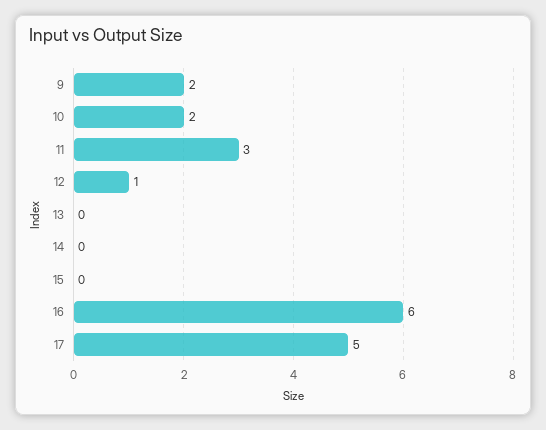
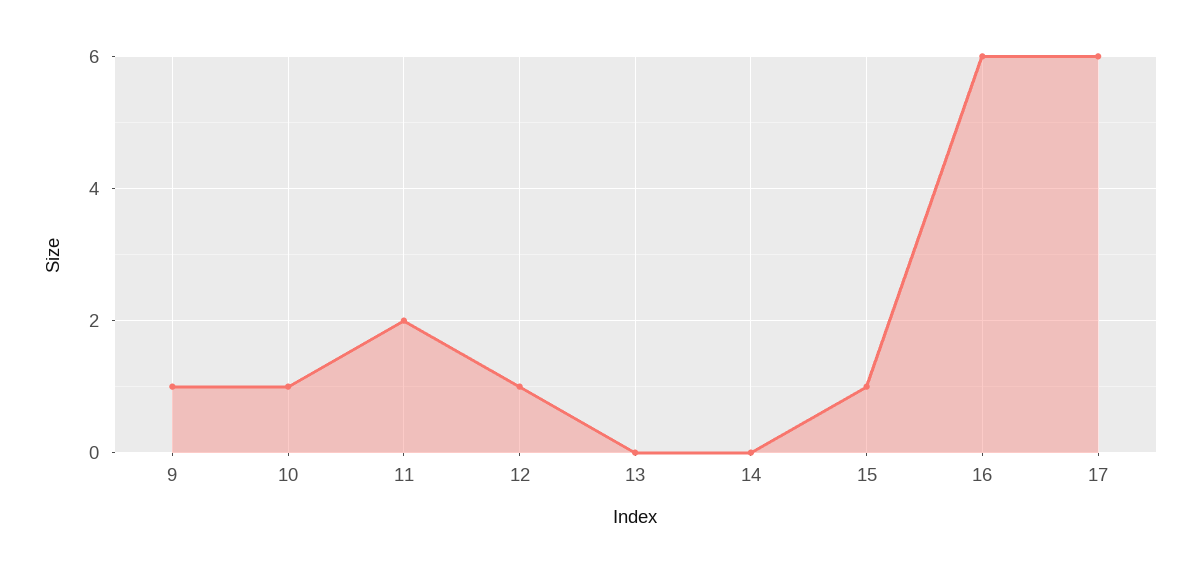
9: 2 -> 1
10: 2 -> 1
11: 3 -> 2
15: 0 -> 1
17: 5 -> 6

